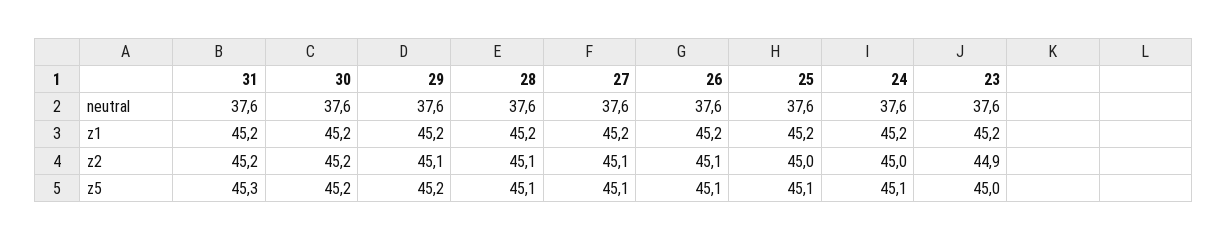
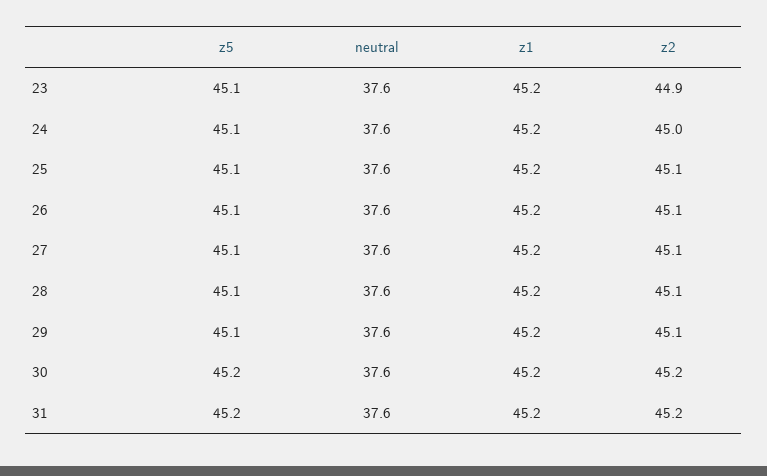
25, z2: 45 -> 45.1
31, z5: 45.3 -> 45.2
29, z5: 45.2 -> 45.1
23, z5: 45 -> 45.1

